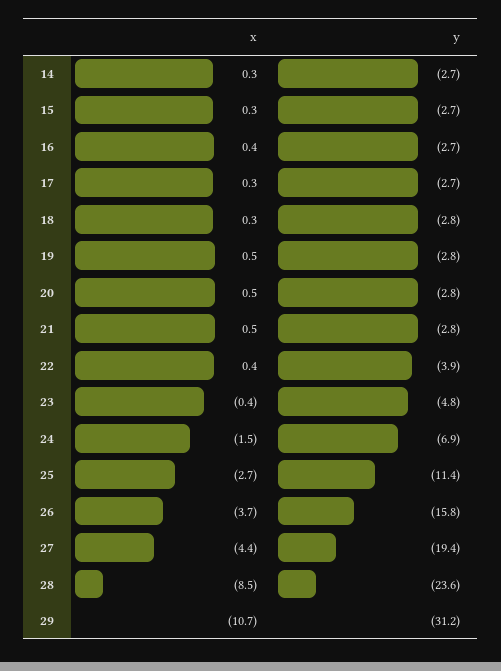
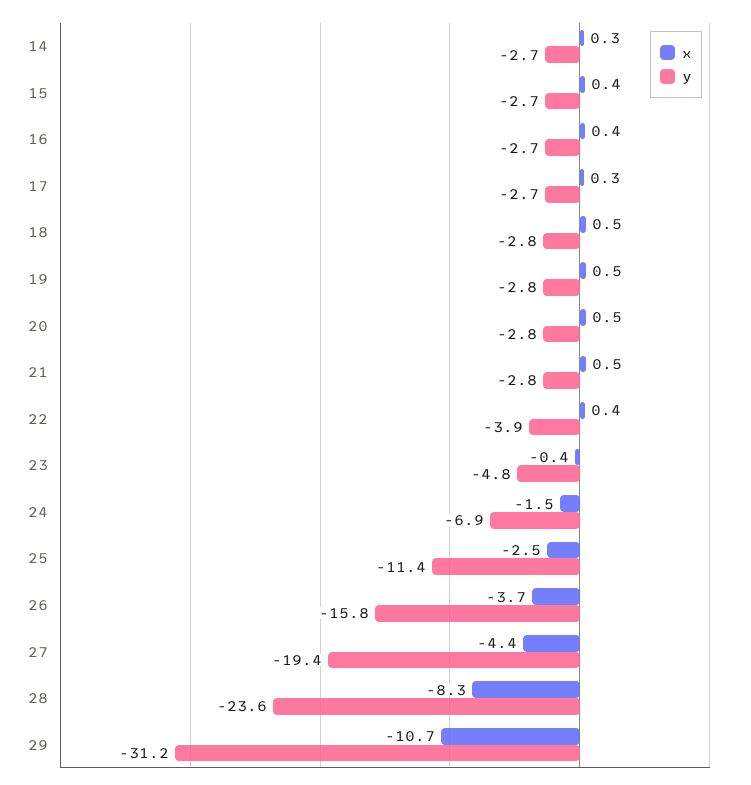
x, 15: 0.3 -> 0.4
x, 18: 0.3 -> 0.5
x, 25: -2.7 -> -2.5
x, 28: -8.5 -> -8.3

